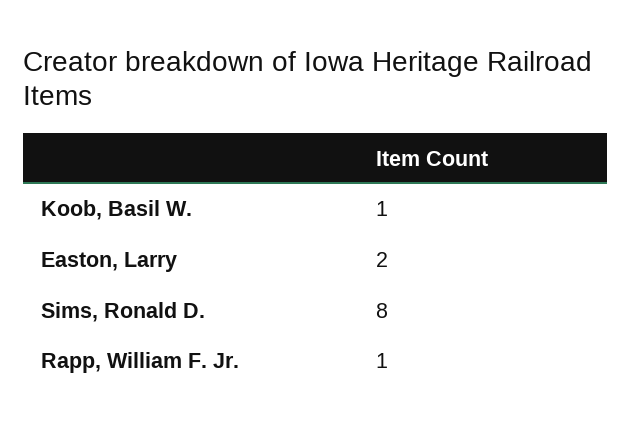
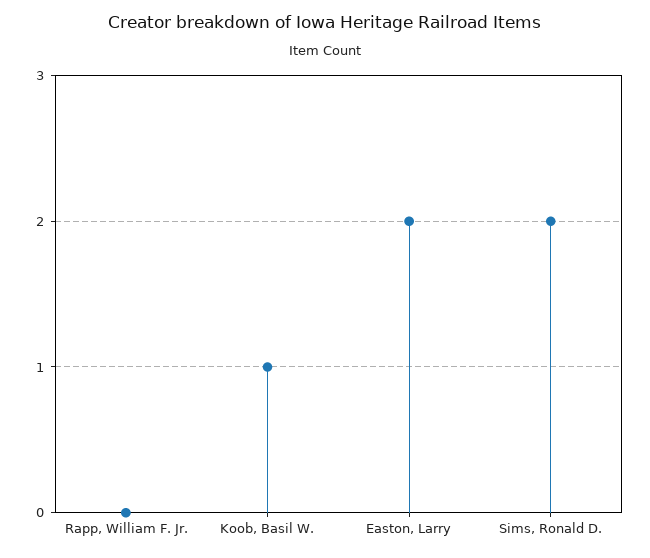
Sims, Ronald D.: 8 -> 2
Rapp, William F. Jr.: 1 -> 0

